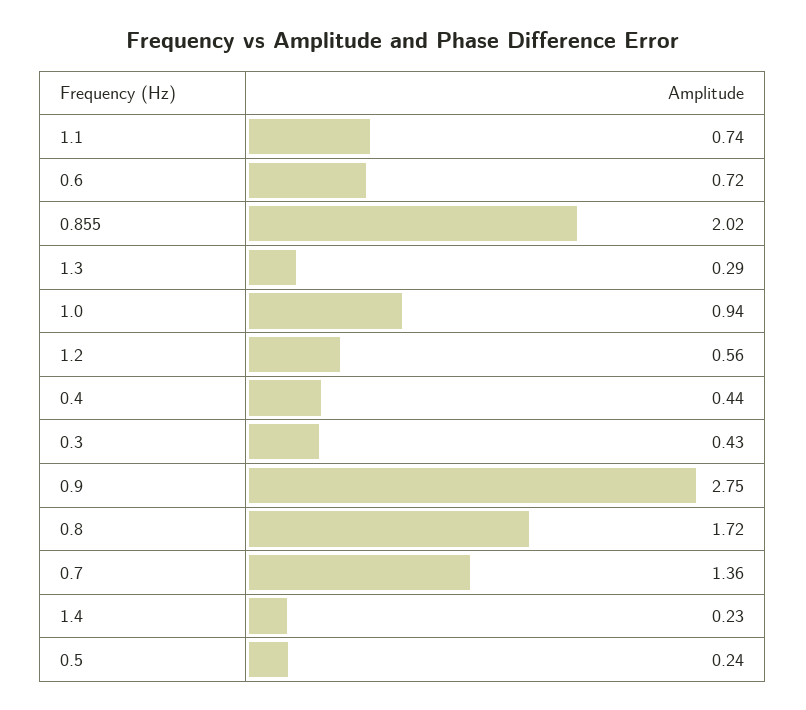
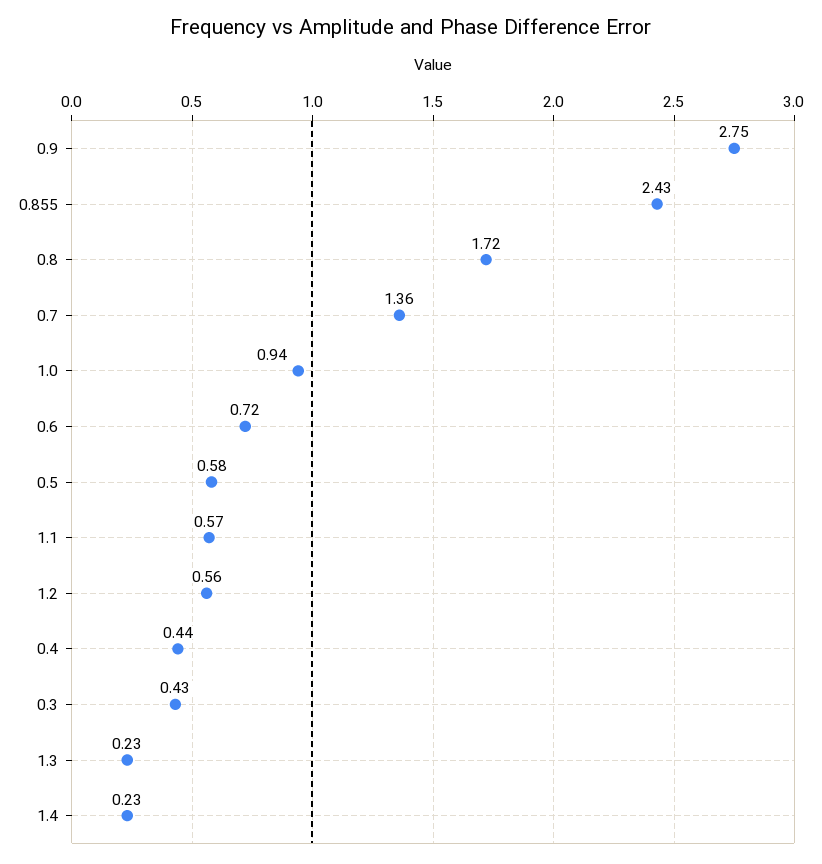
1.1: 0.74 -> 0.57
0.855: 2.02 -> 2.43
1.3: 0.29 -> 0.23
0.5: 0.24 -> 0.58

